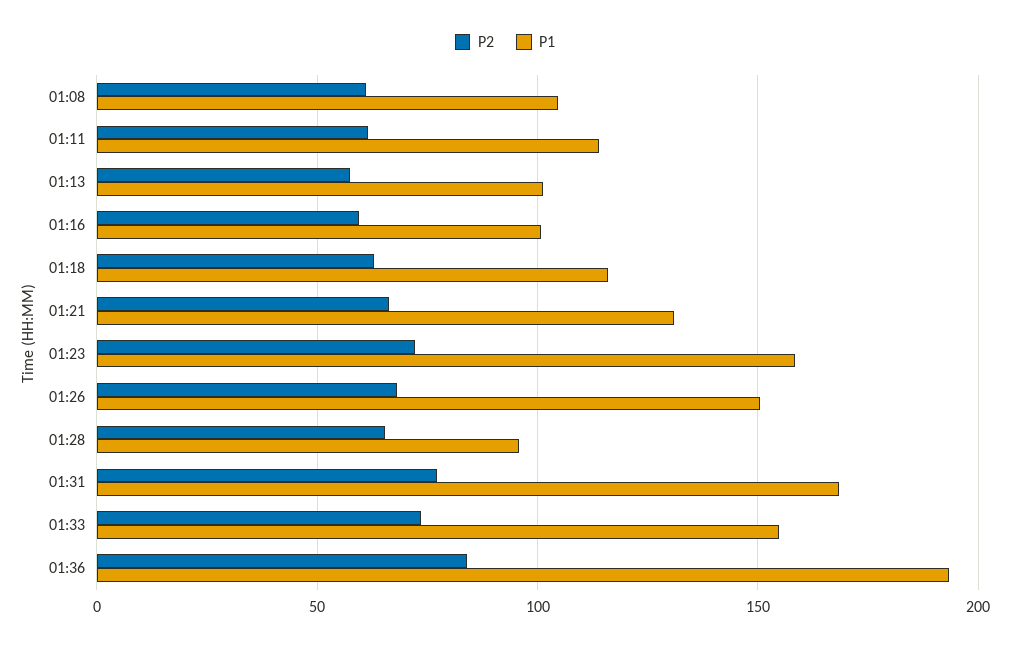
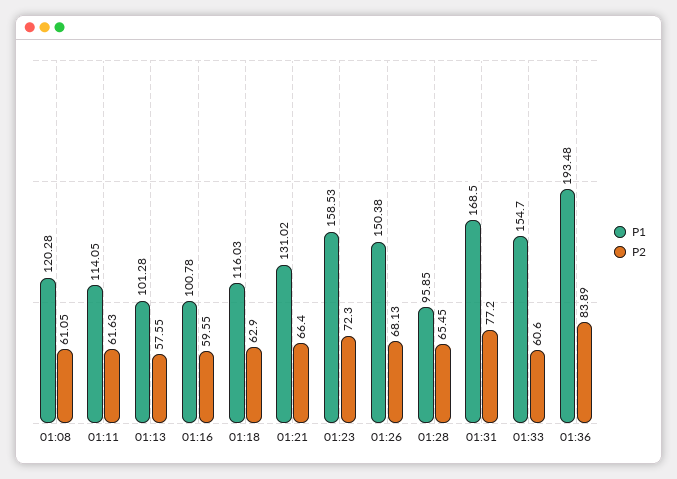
P1, 01:08: 105 -> 120.28
P2, 01:33: 75 -> 60.6

